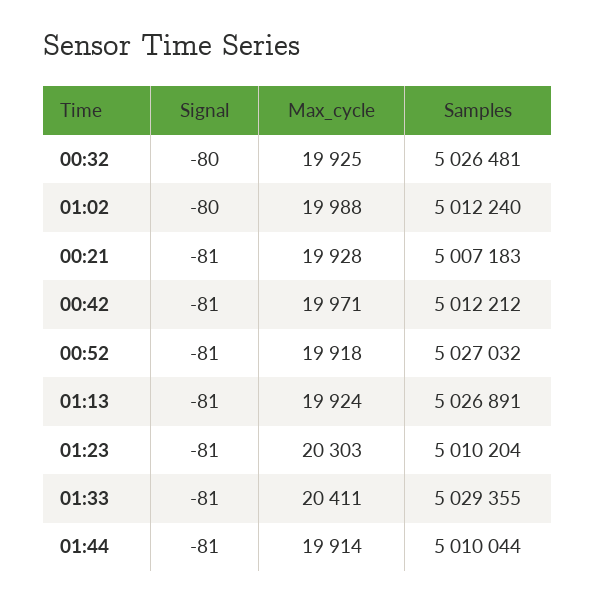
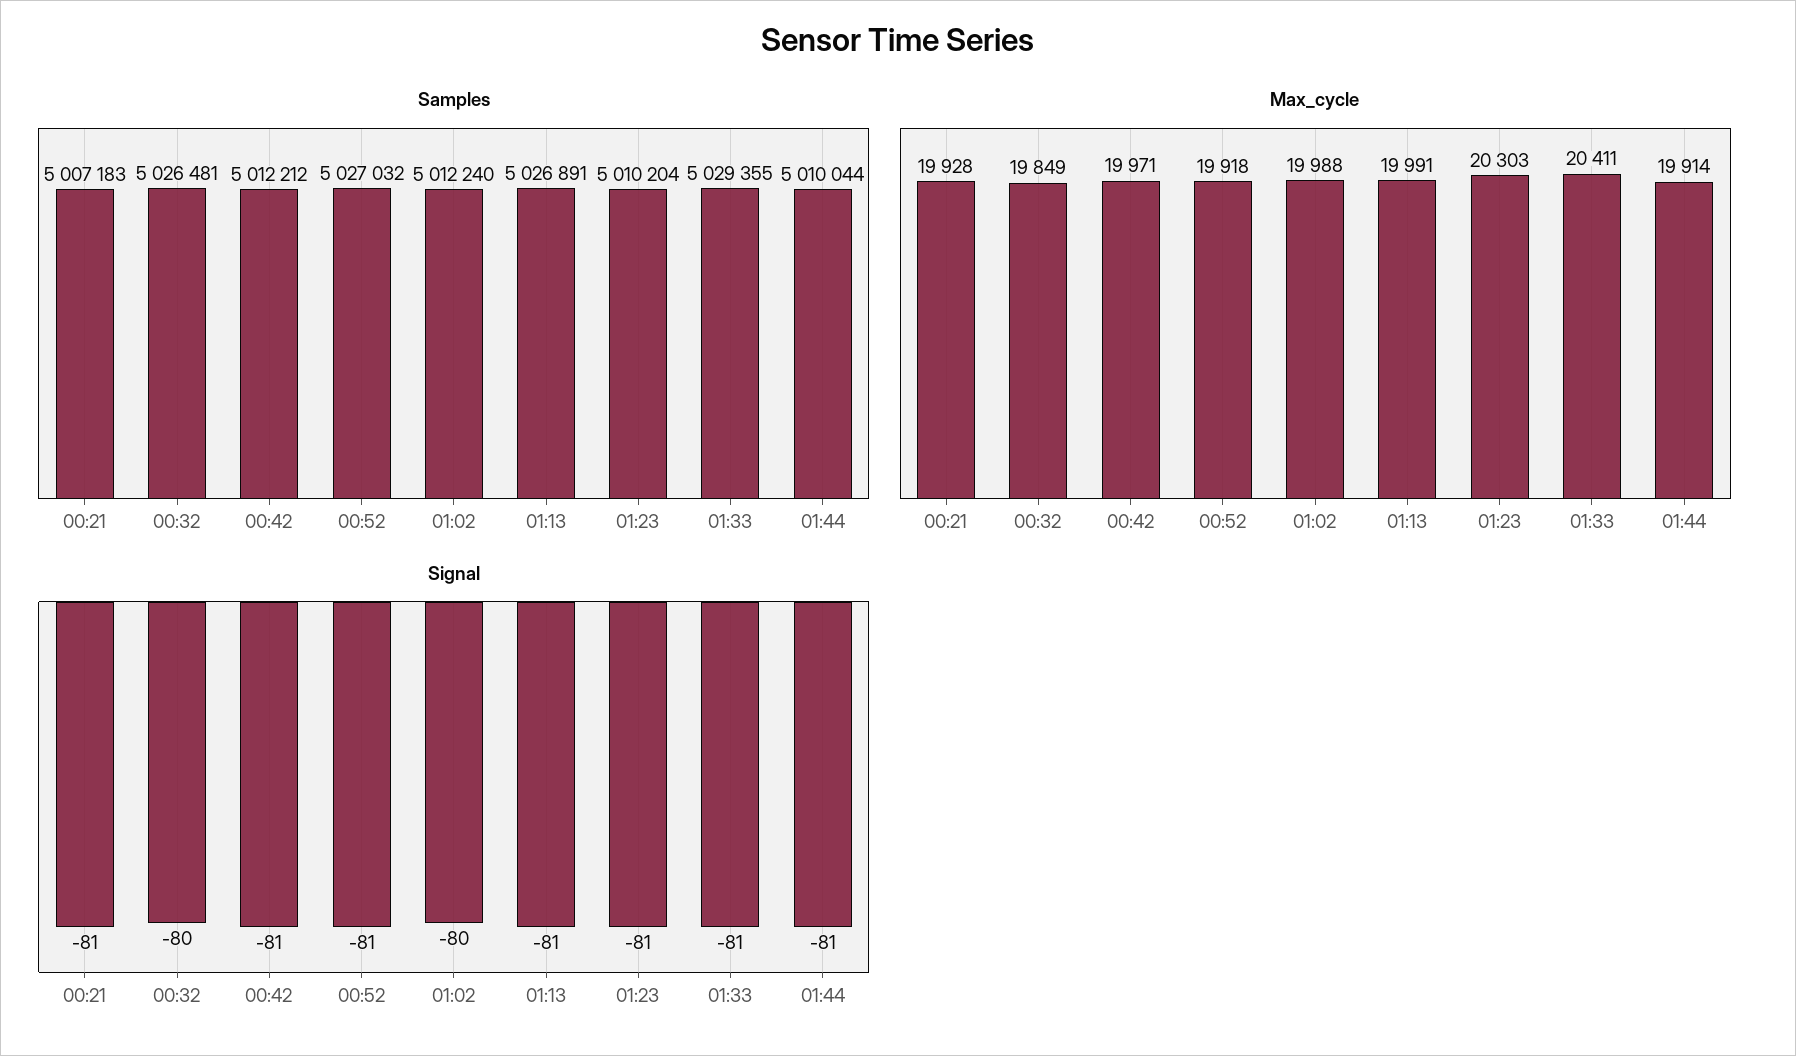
Max_cycle, 00:32: 19925 -> 19849
Max_cycle, 01:13: 19924 -> 19991

